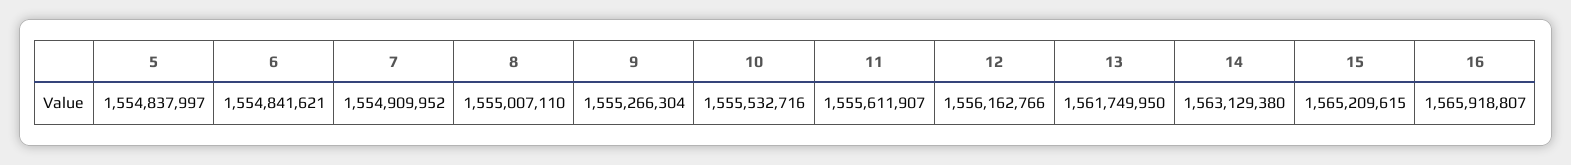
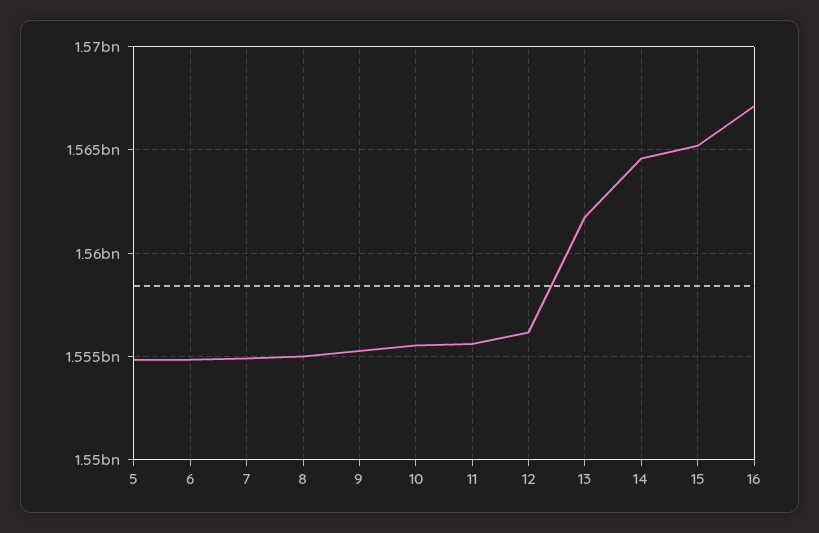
14: 1563129380 -> 1564500000
16: 1565918807 -> 1567000000

